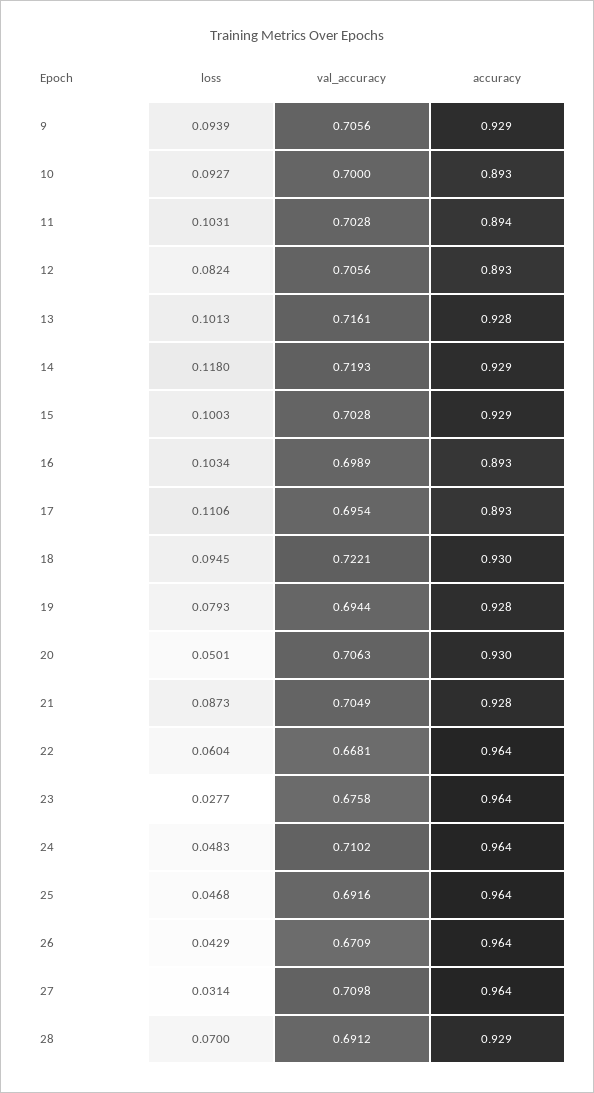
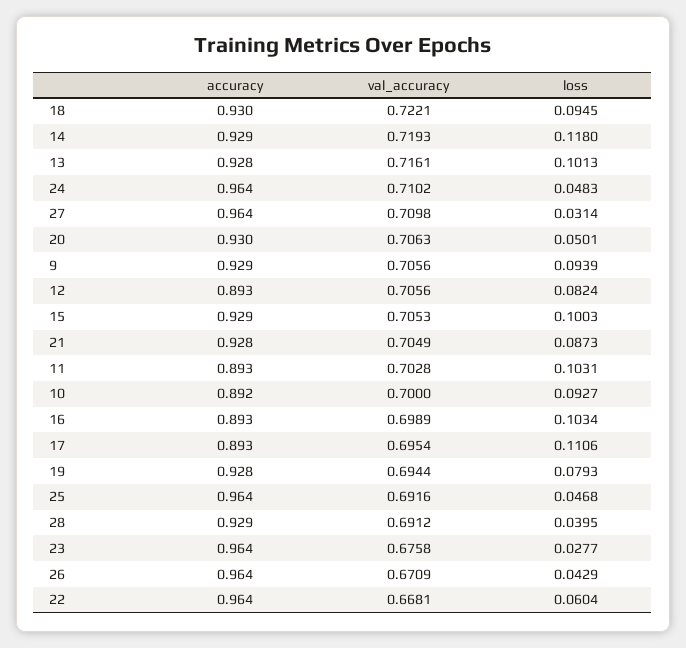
accuracy, 10: 0.893 -> 0.892
accuracy, 11: 0.894 -> 0.893
val_accuracy, 15: 0.7028 -> 0.7053
loss, 28: 0.07 -> 0.0395

